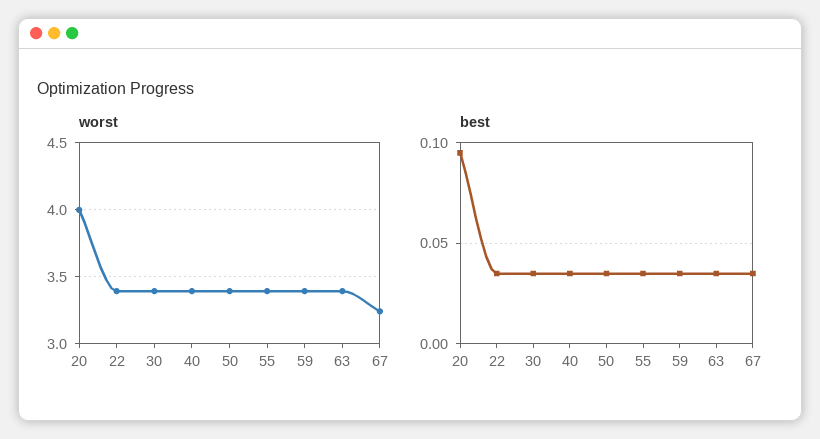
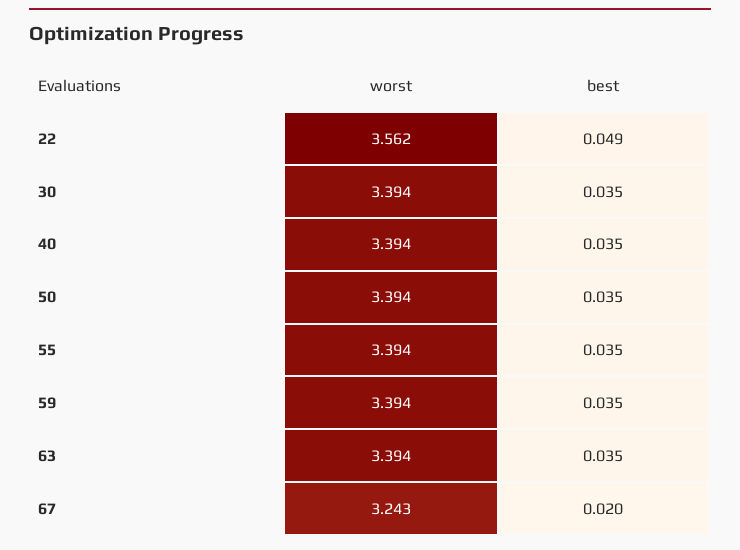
worst, 20: 4 -> none
worst, 22: 3.4 -> 3.562
best, 20: 0.095 -> none
best, 22: 0.035 -> 0.049
best, 67: 0.035 -> 0.02

